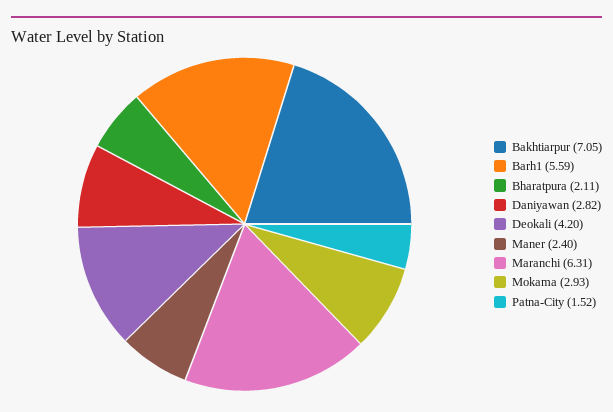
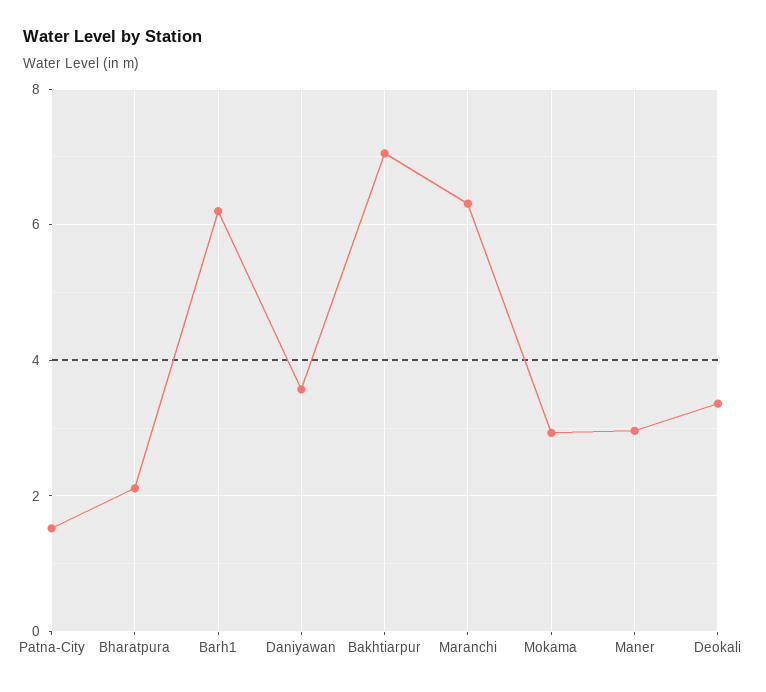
Barh1: 5.59 -> 6.2
Daniyawan: 2.82 -> 3.6
Deokali: 4.2 -> 3.4
Maner: 2.4 -> 3

